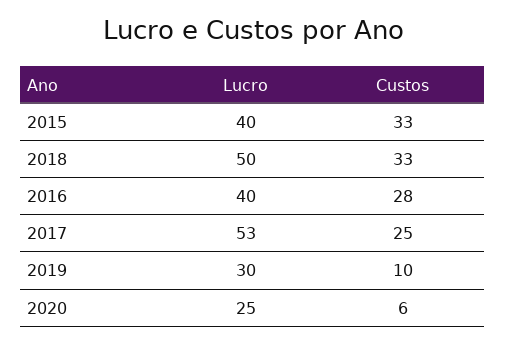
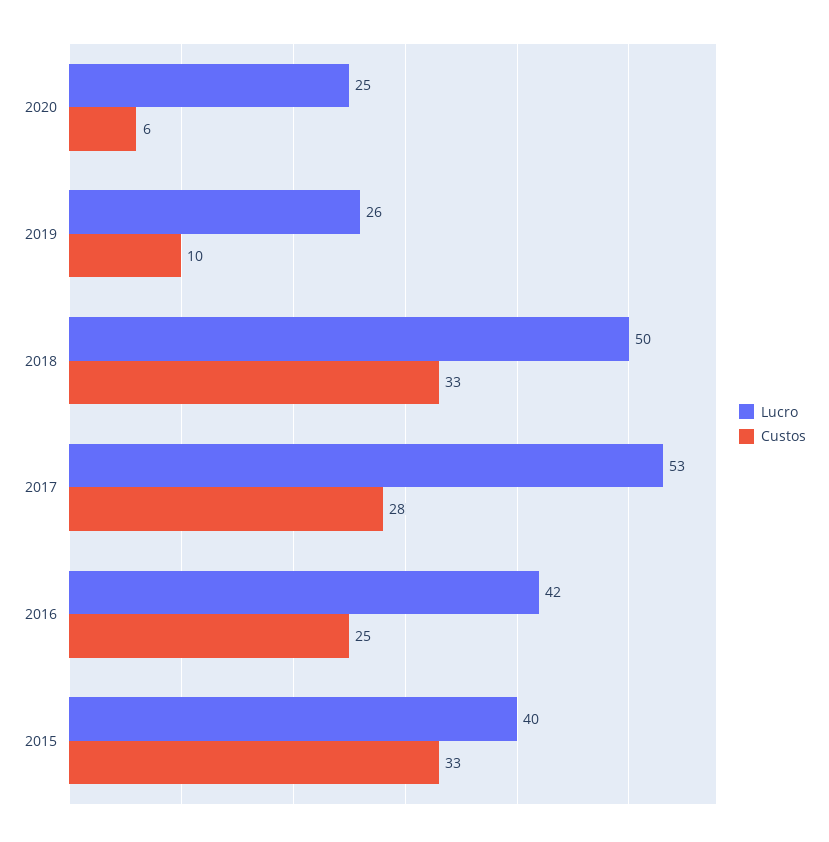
Lucro, 2016: 40 -> 42
Custos, 2016: 28 -> 25
Custos, 2017: 25 -> 28
Lucro, 2019: 30 -> 26

